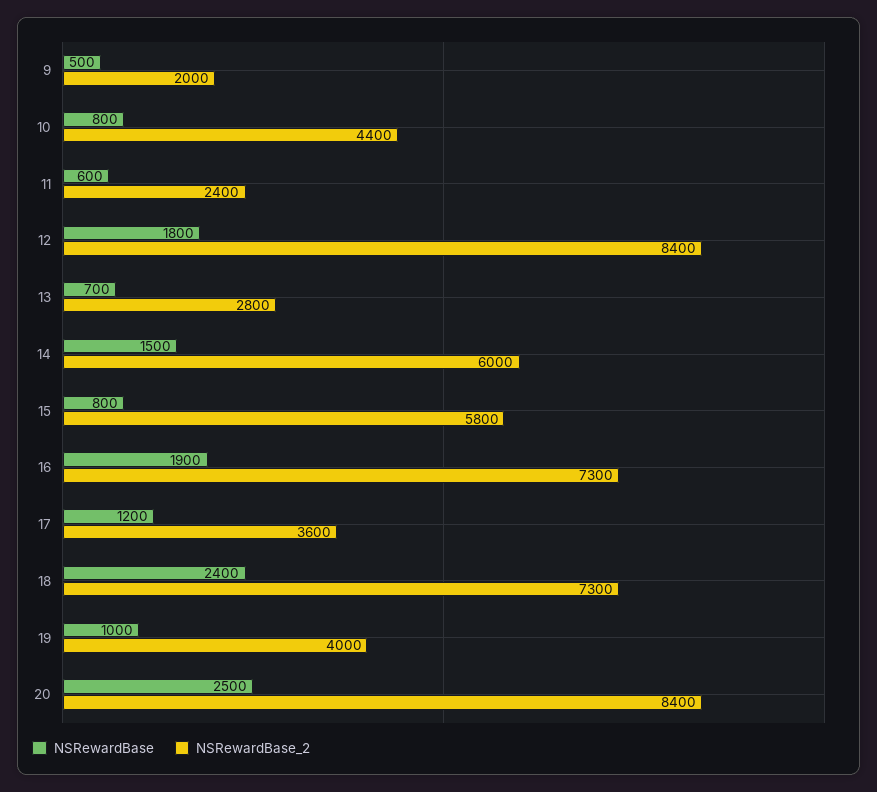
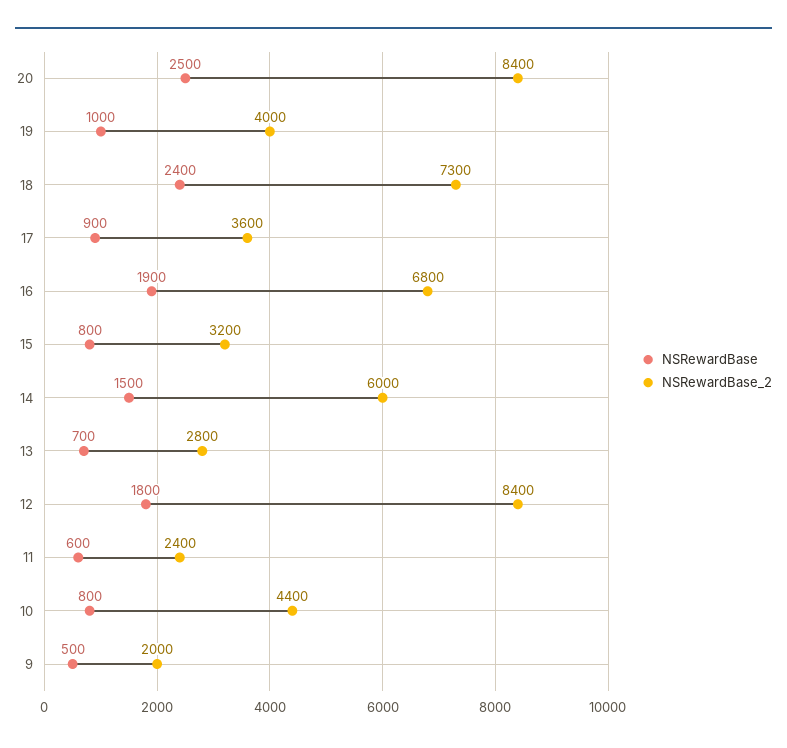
NSRewardBase_2, 15: 5800 -> 3200
NSRewardBase_2, 16: 7300 -> 6800
NSRewardBase, 17: 1200 -> 900

